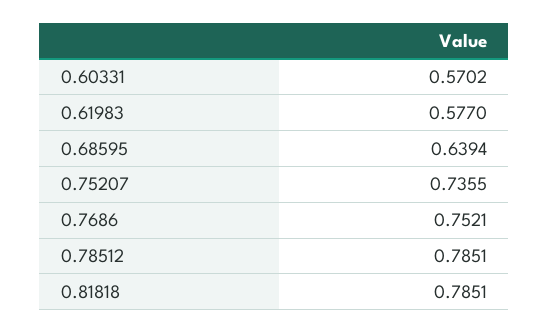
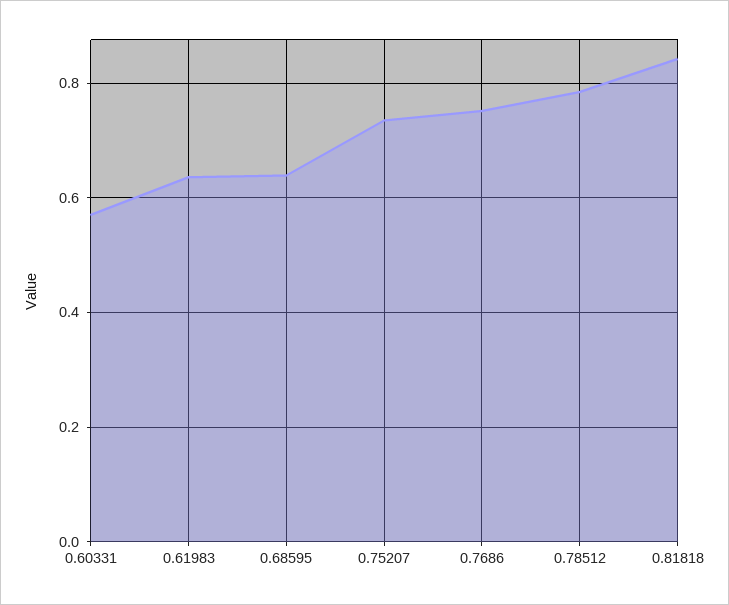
0.61983: 0.577 -> 0.64
0.81818: 0.7851 -> 0.84

